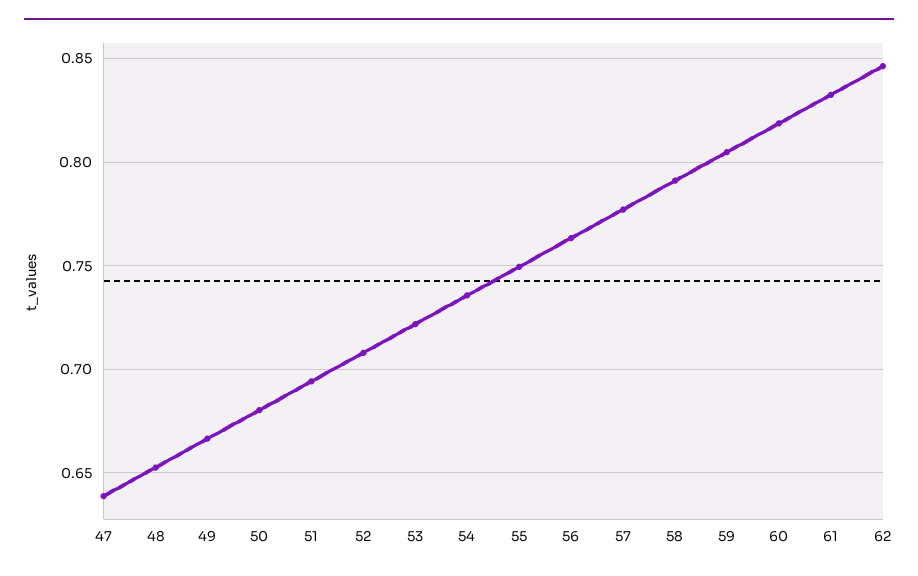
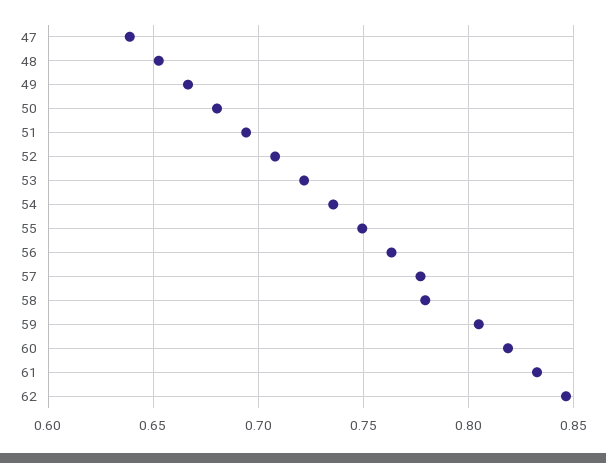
58: 0.79 -> 0.78

